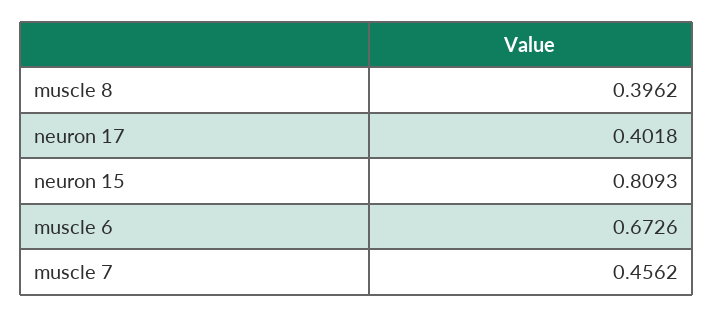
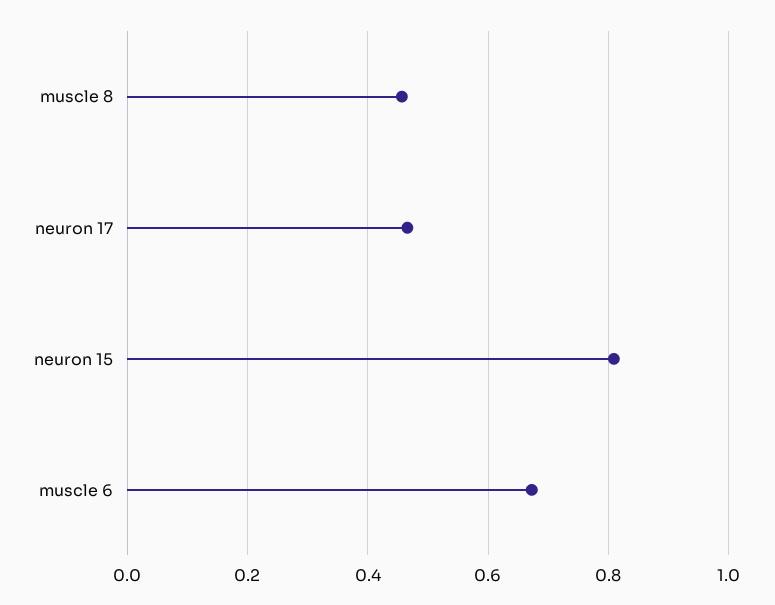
muscle 8: 0.3962 -> 0.46
neuron 17: 0.4018 -> 0.46
muscle 7: 0.4562 -> none

